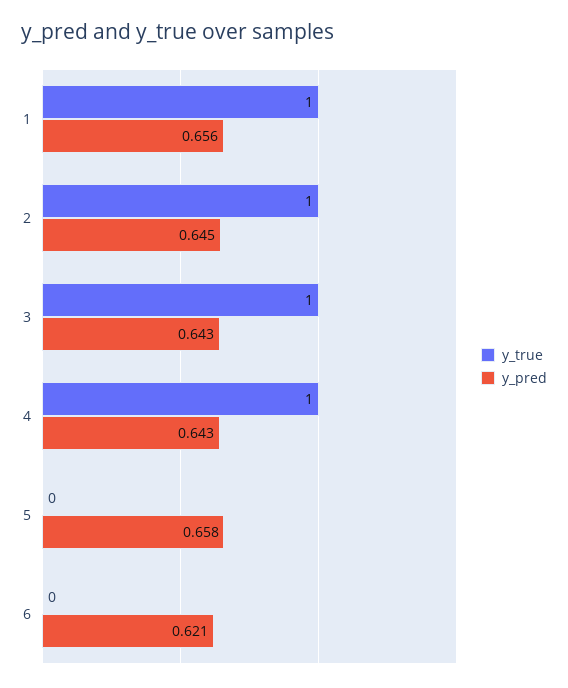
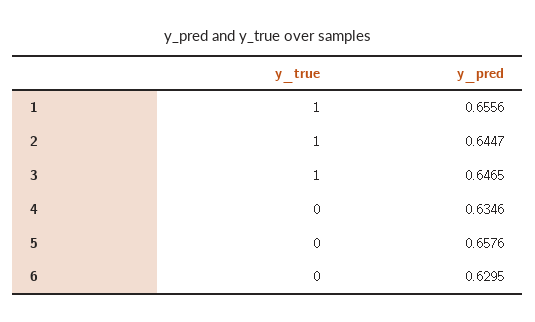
y_pred, 3: 0.643 -> 0.6465
y_true, 4: 1 -> 0
y_pred, 4: 0.643 -> 0.6346
y_pred, 6: 0.621 -> 0.6295

